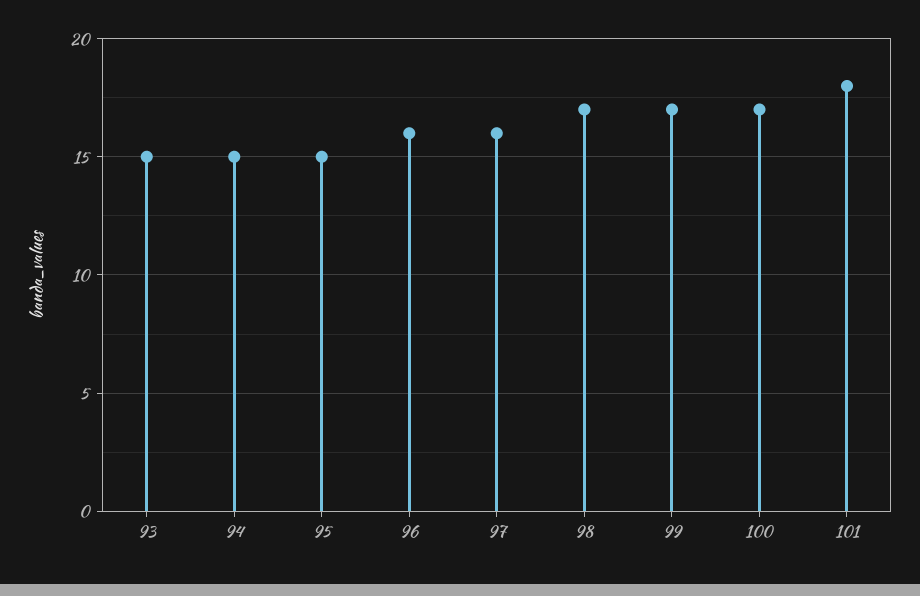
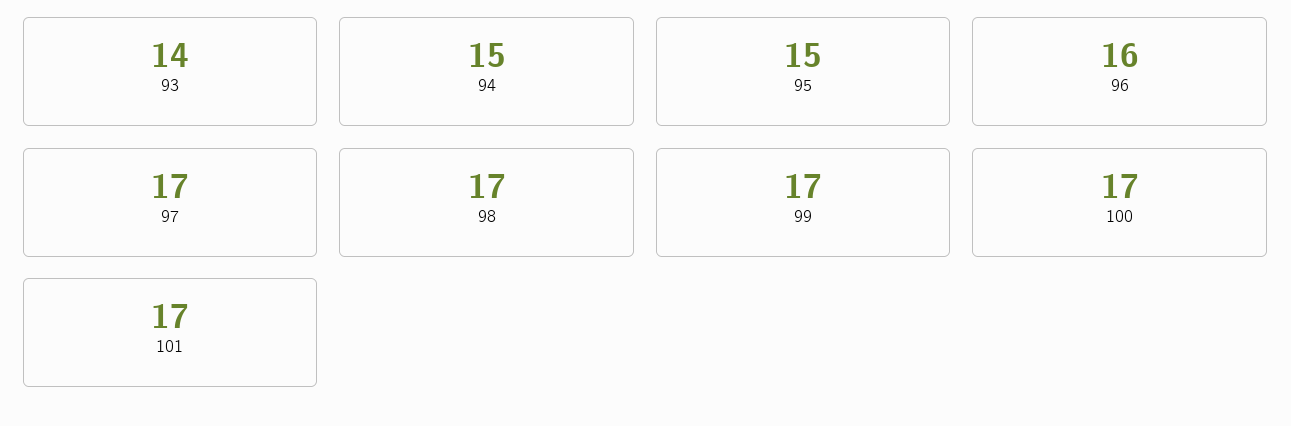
93: 15 -> 14
97: 16 -> 17
101: 18 -> 17

